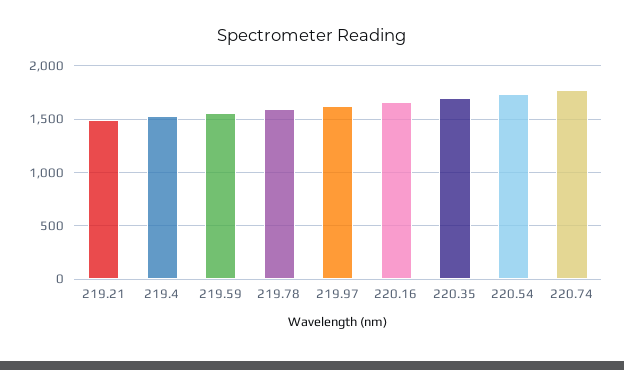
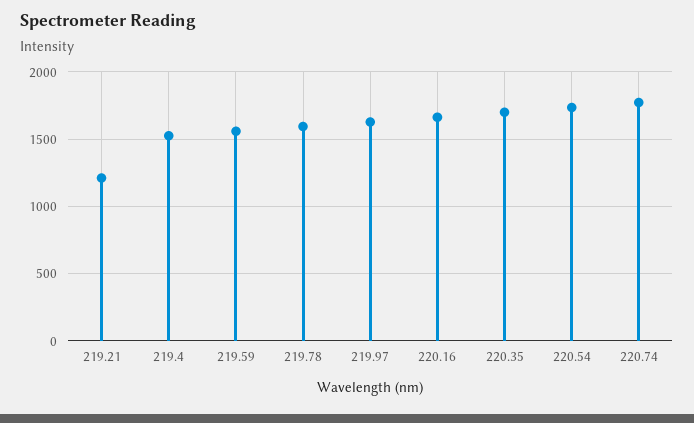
219.21: 1500 -> 1200

